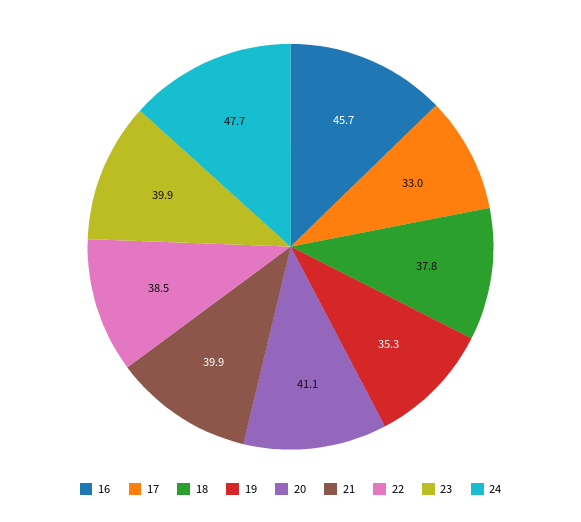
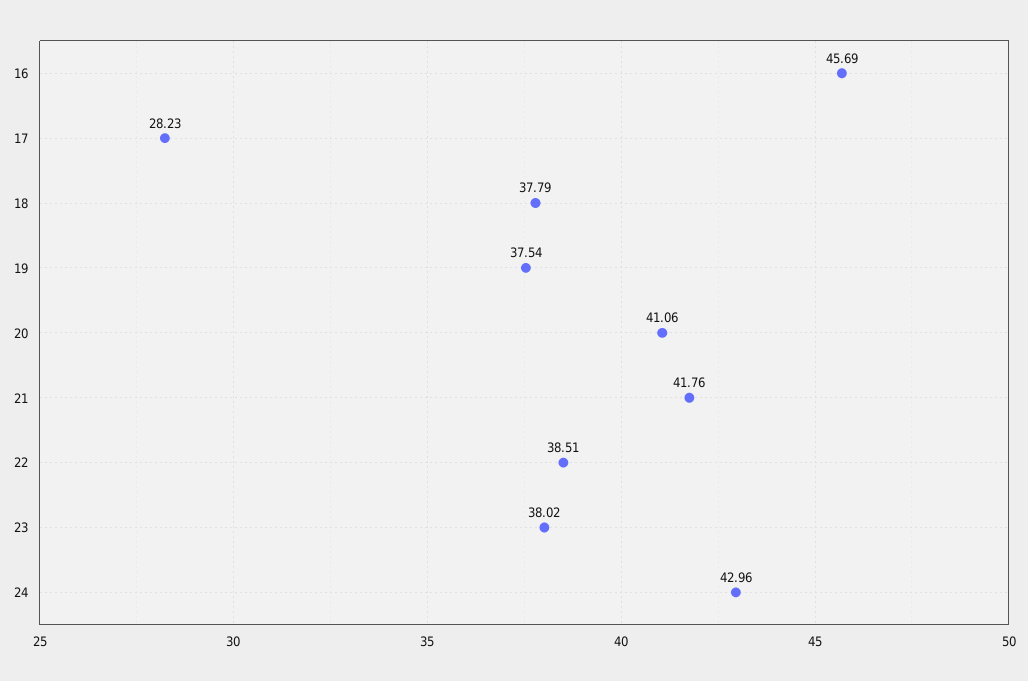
17: 33 -> 28.23
19: 35.3 -> 37.54
21: 39.9 -> 41.76
23: 39.9 -> 38.02
24: 47.7 -> 42.96

